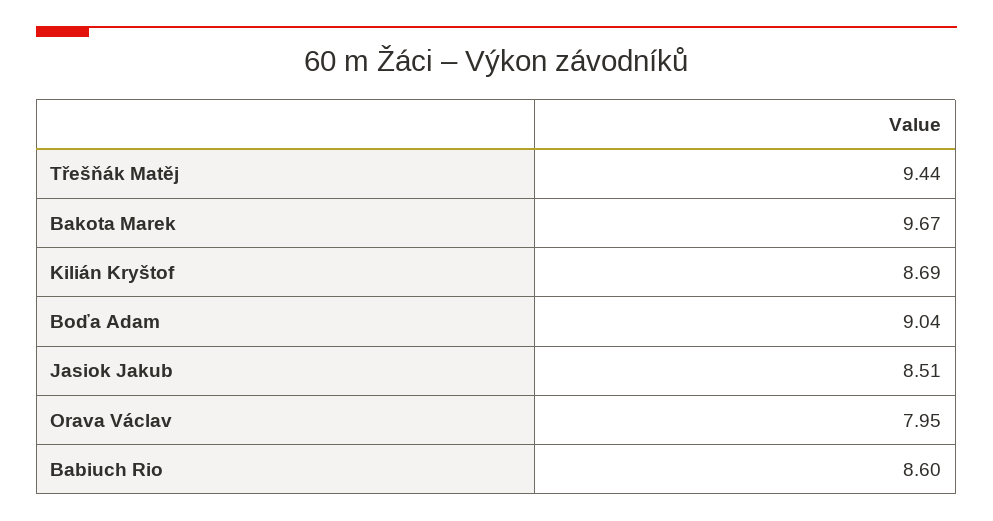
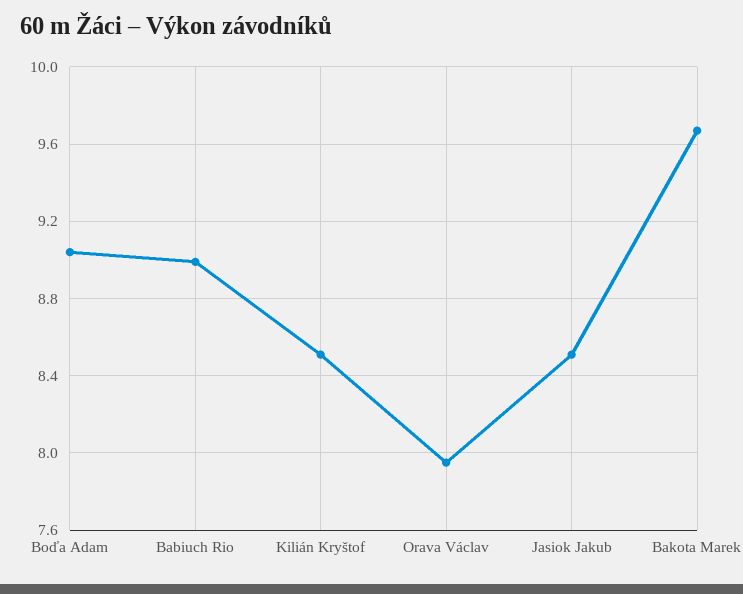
Třešňák Matěj: 9.44 -> none
Kilián Kryštof: 8.69 -> 8.5
Babiuch Rio: 8.6 -> 9

